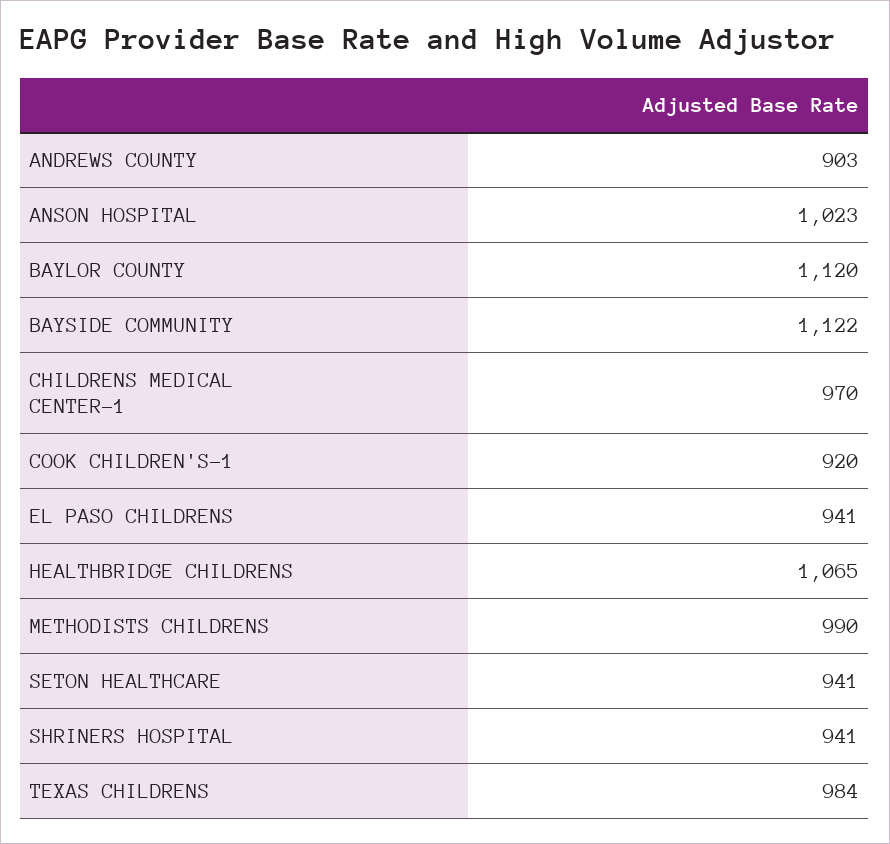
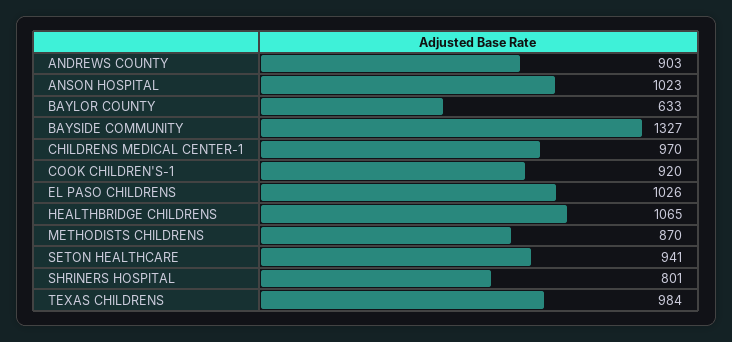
BAYLOR COUNTY: 1120 -> 633
BAYSIDE COMMUNITY: 1122 -> 1327
EL PASO CHILDRENS: 941 -> 1026
METHODISTS CHILDRENS: 990 -> 870
SHRINERS HOSPITAL: 941 -> 801

